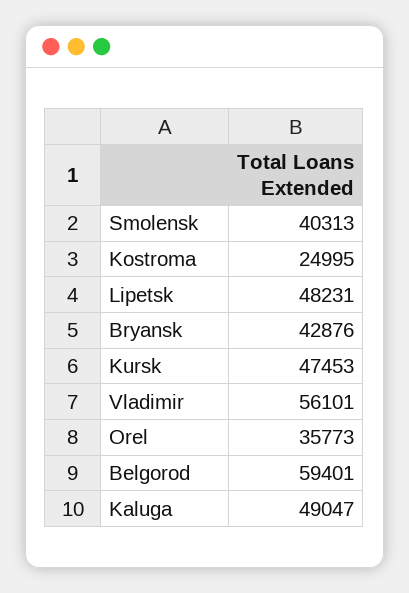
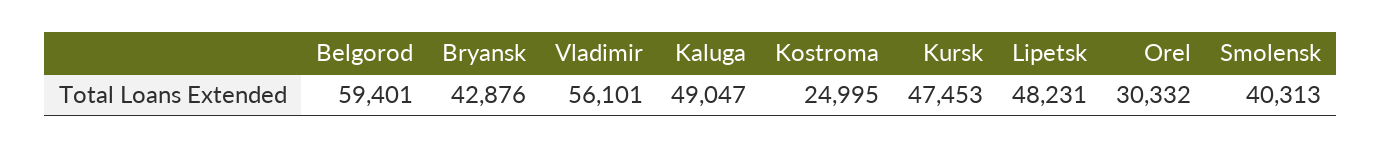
Orel: 35773 -> 30332

